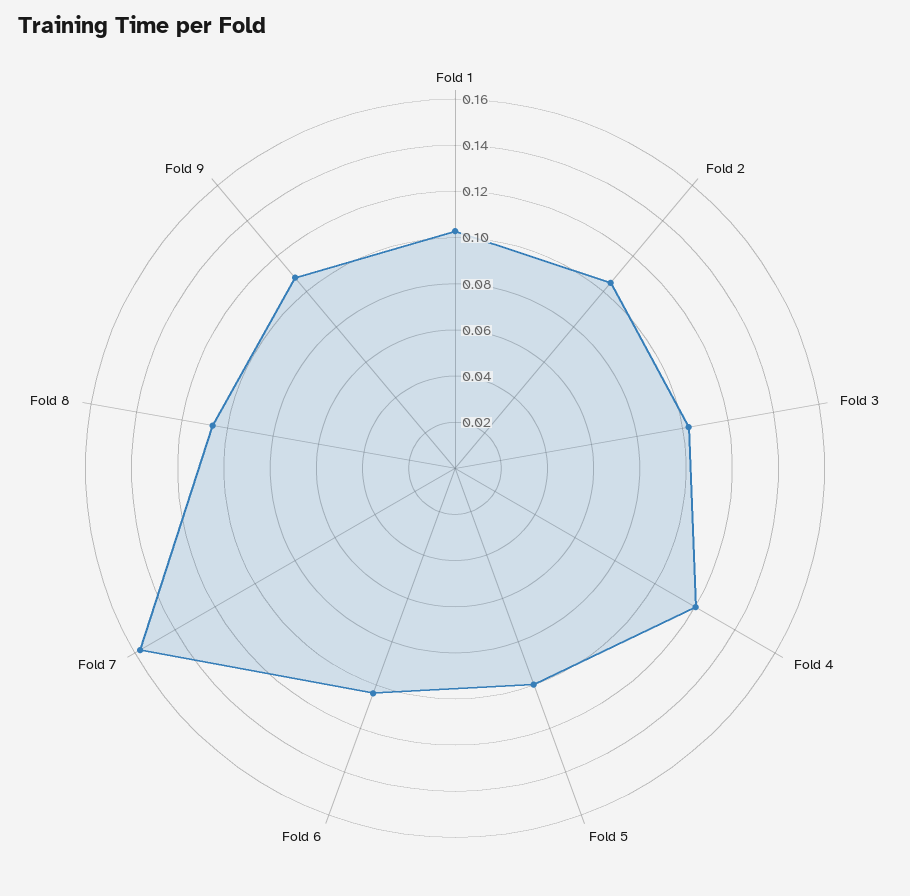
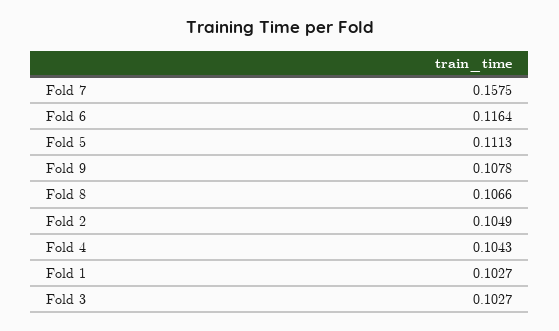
Fold 4: 0.12 -> 0.1043
Fold 5: 0.1 -> 0.1113
Fold 6: 0.105 -> 0.1164

